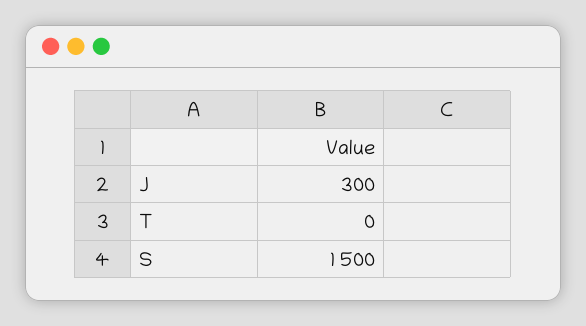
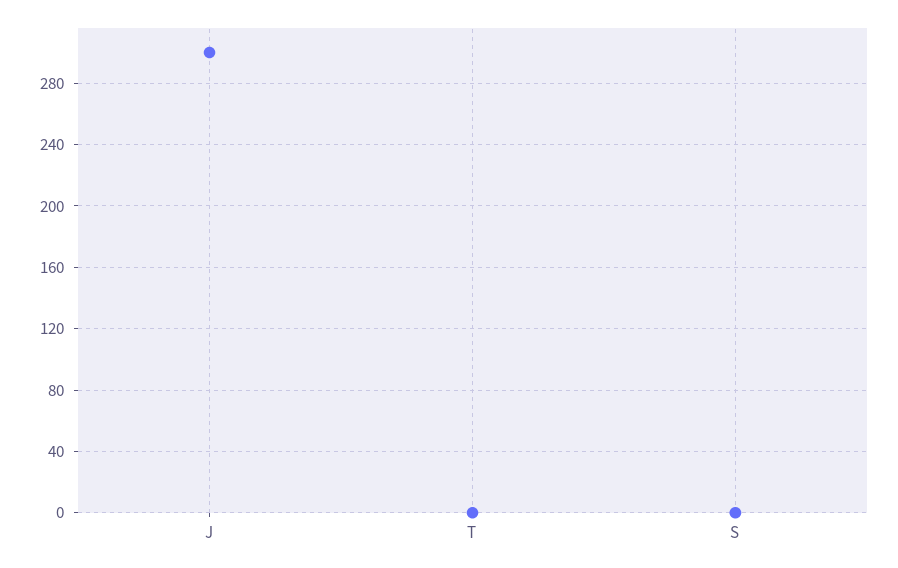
S: 1500 -> 0

